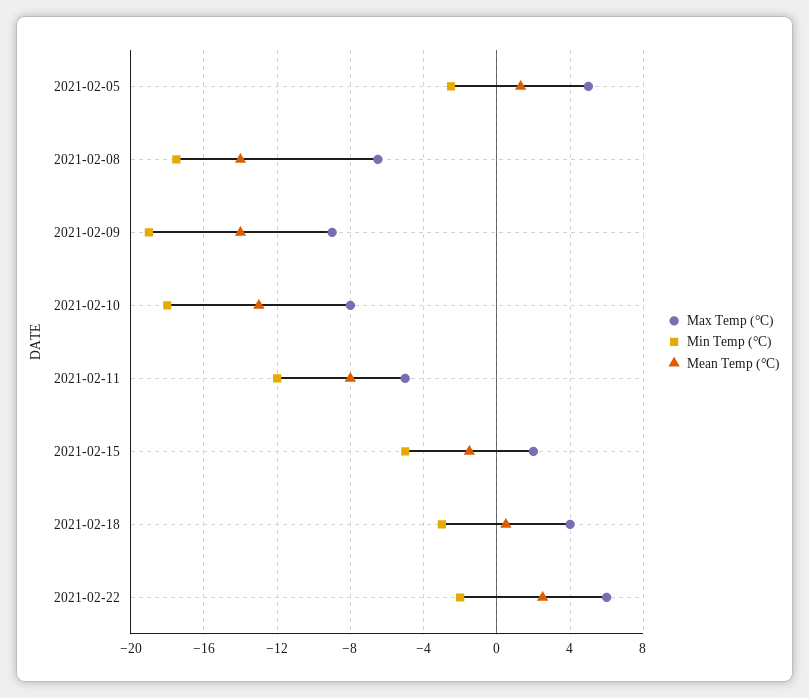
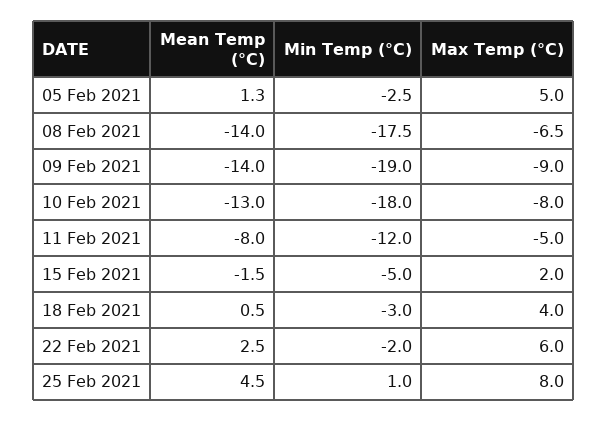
Mean Temp (°C), 25 Feb 2021: none -> 4.5
Min Temp (°C), 25 Feb 2021: none -> 1
Max Temp (°C), 25 Feb 2021: none -> 8

